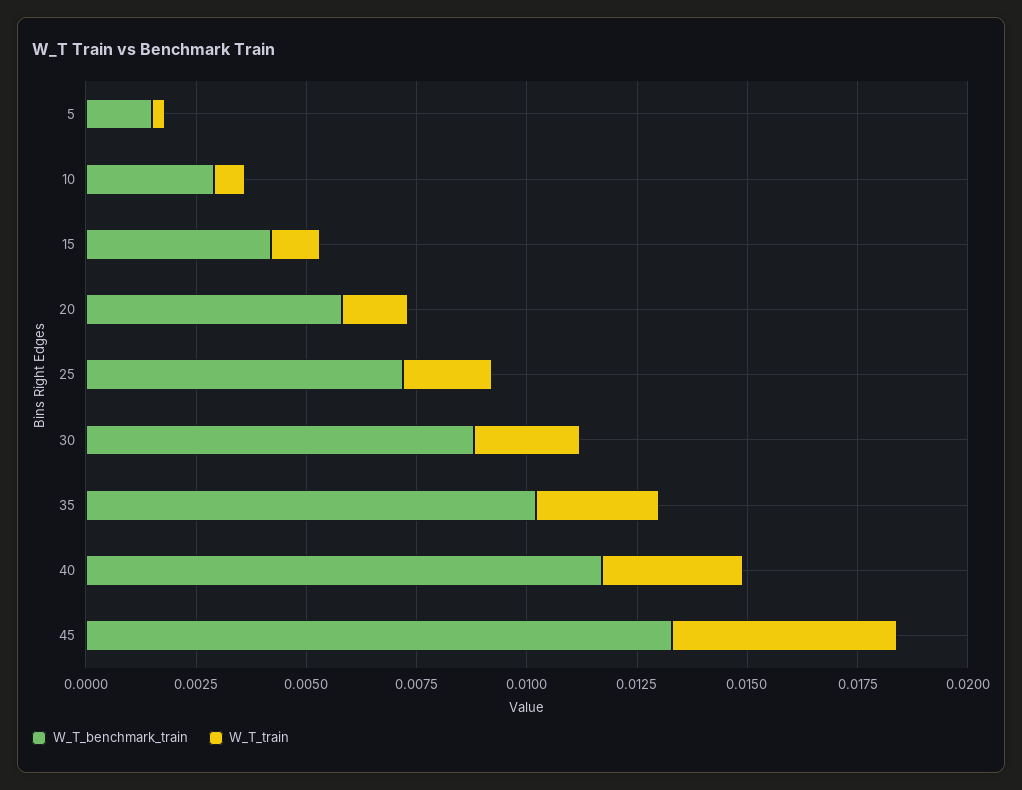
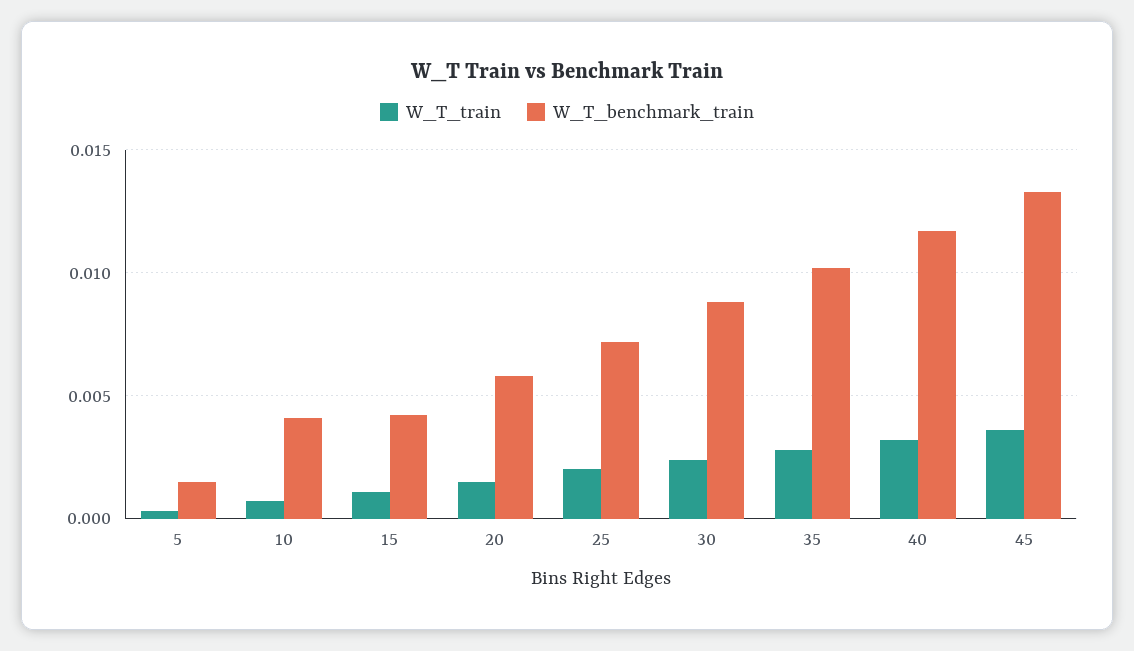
W_T_benchmark_train, 10: 0.003 -> 0.004
W_T_train, 45: 0.005 -> 0.0035

